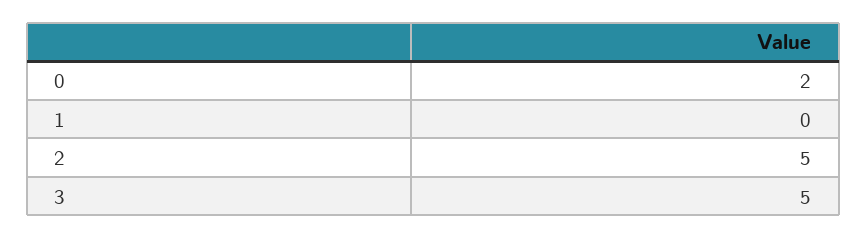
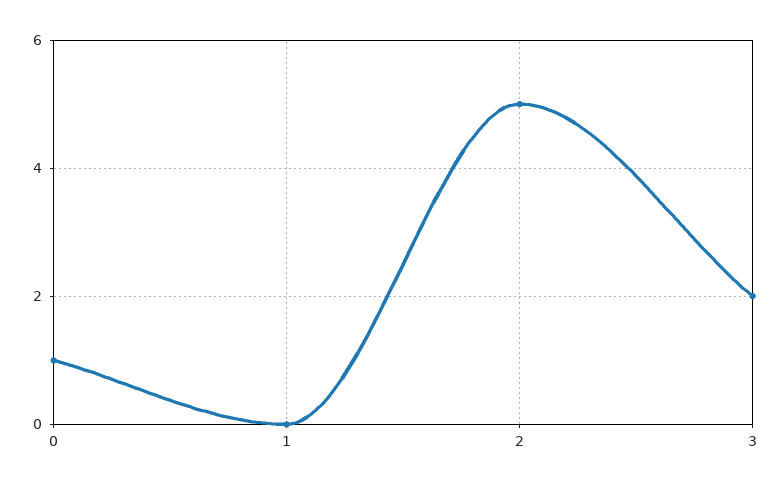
0: 2 -> 1
3: 5 -> 2

